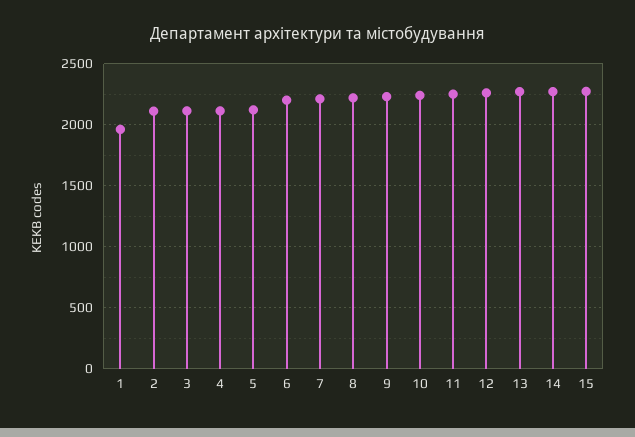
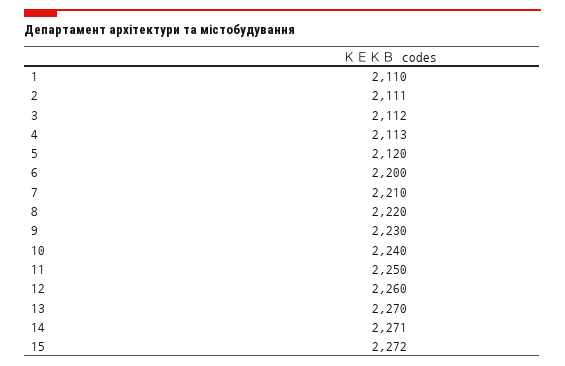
1: 1950 -> 2110

